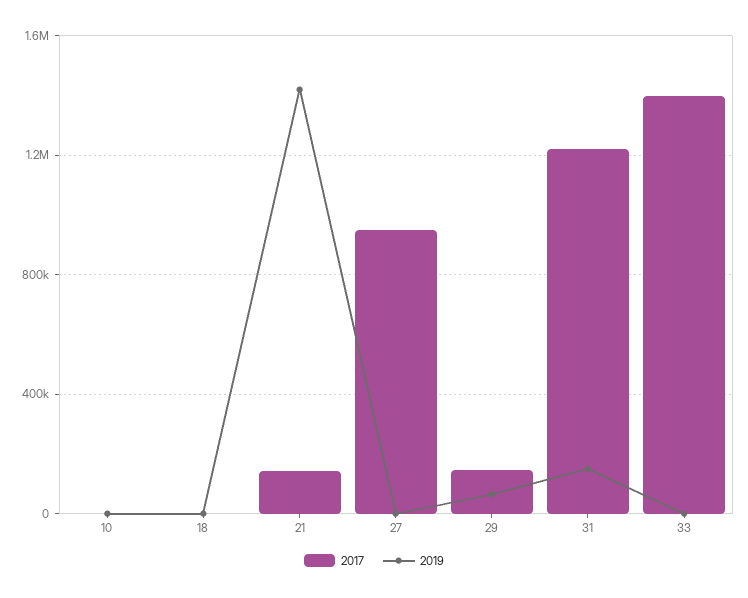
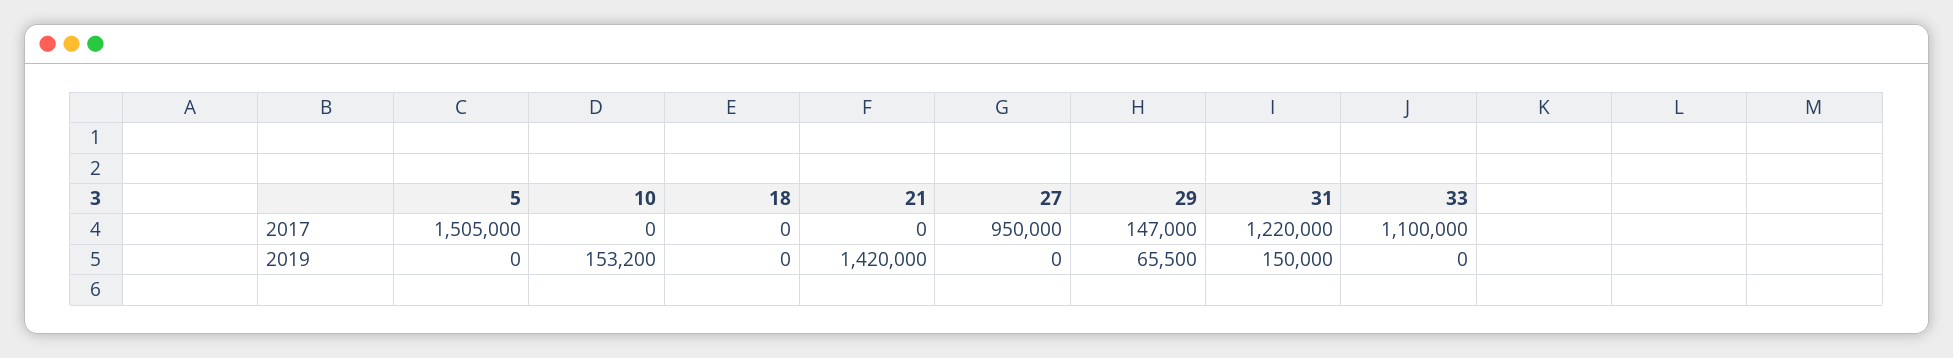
2019, 10: 0 -> 153200
2017, 21: 150000 -> 0
2017, 33: 1400000 -> 1100000
2017, 5: none -> 1505000
2019, 5: none -> 0

